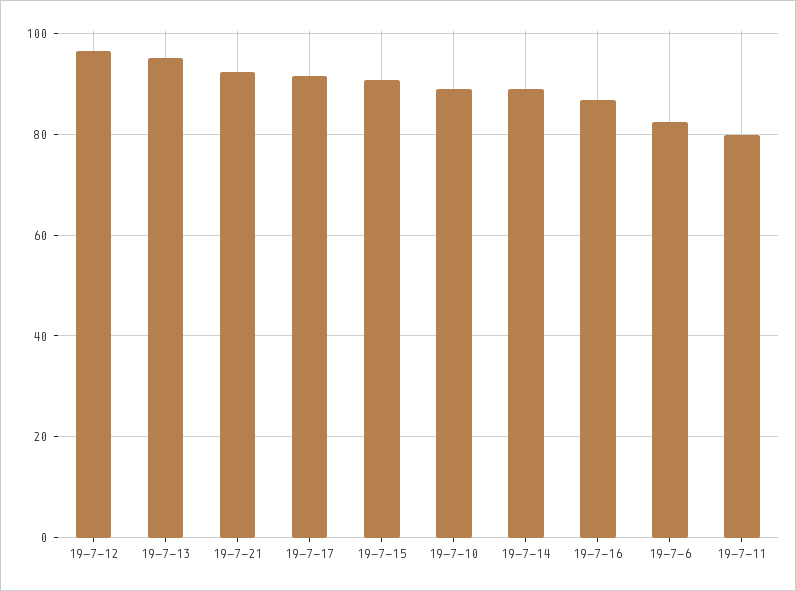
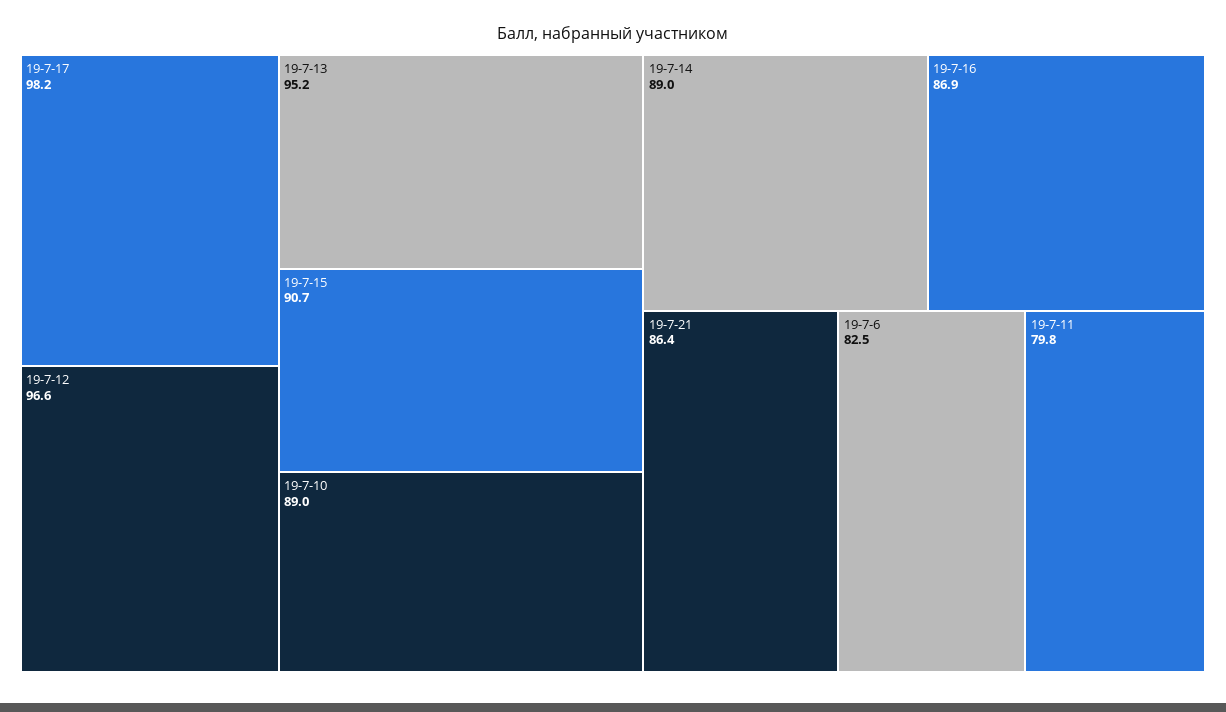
19-7-21: 92 -> 86.4
19-7-17: 92 -> 98.2

